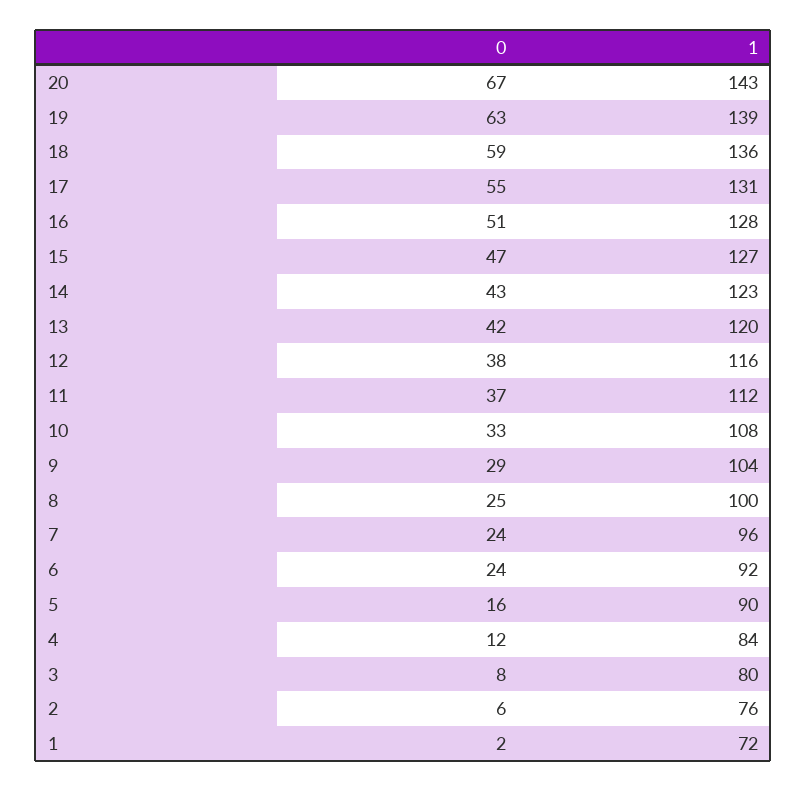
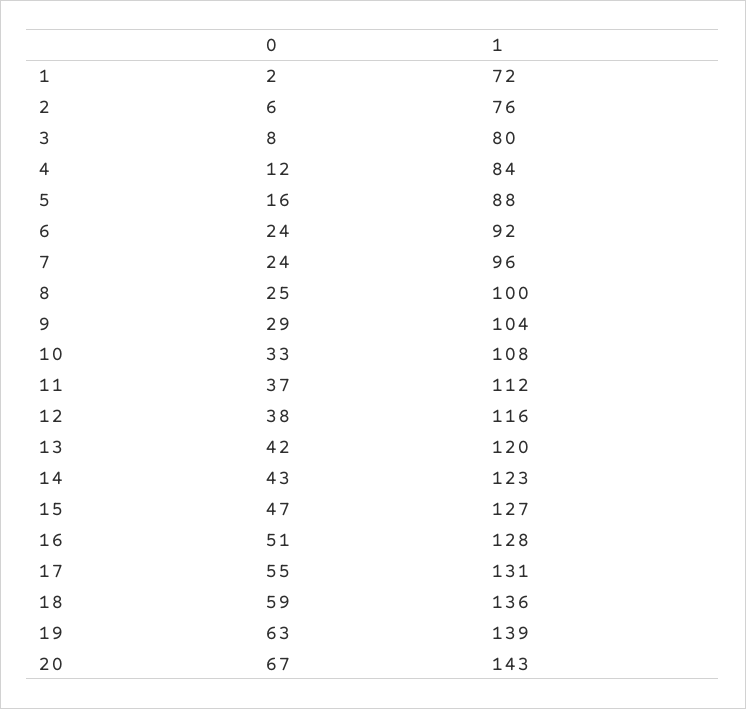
1, 5: 90 -> 88

